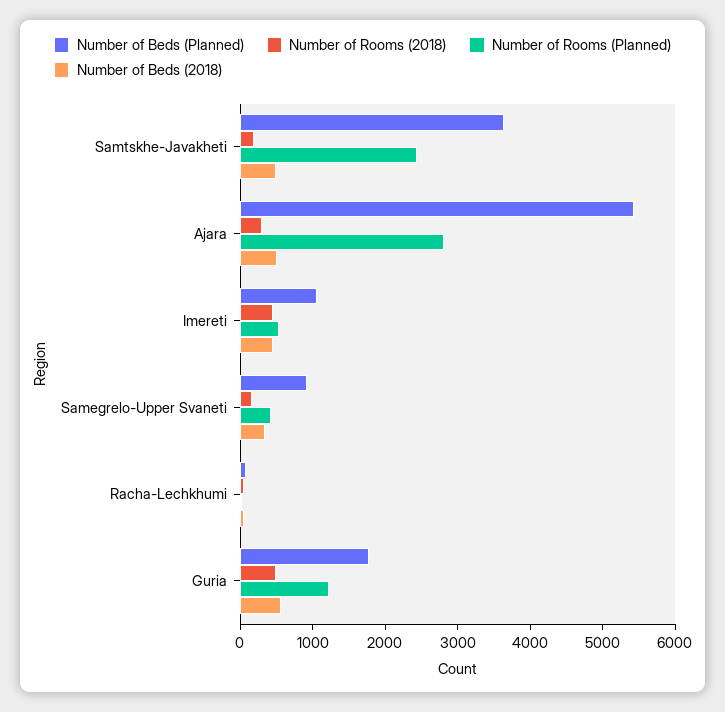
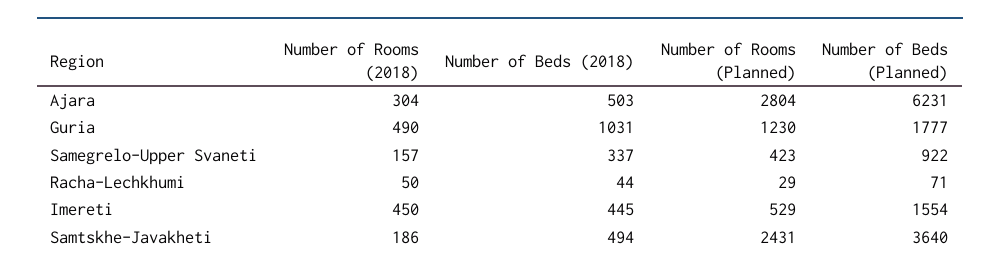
Number of Beds (Planned), Ajara: 5400 -> 6231
Number of Beds (Planned), Imereti: 1000 -> 1554
Number of Beds (2018), Guria: 600 -> 1031

